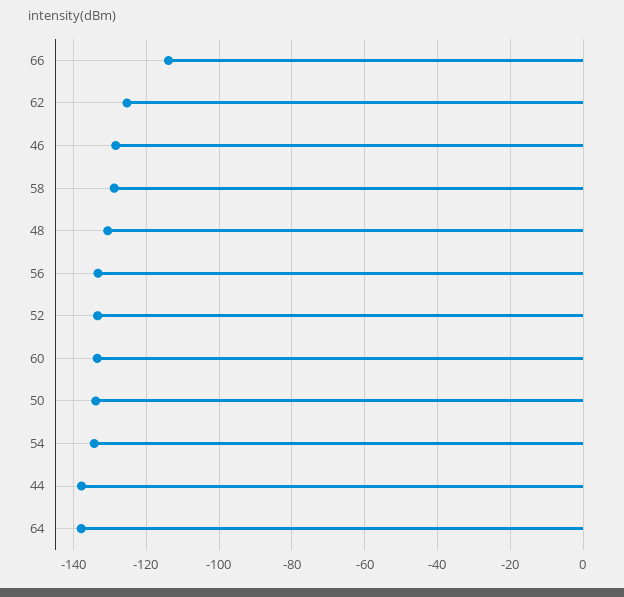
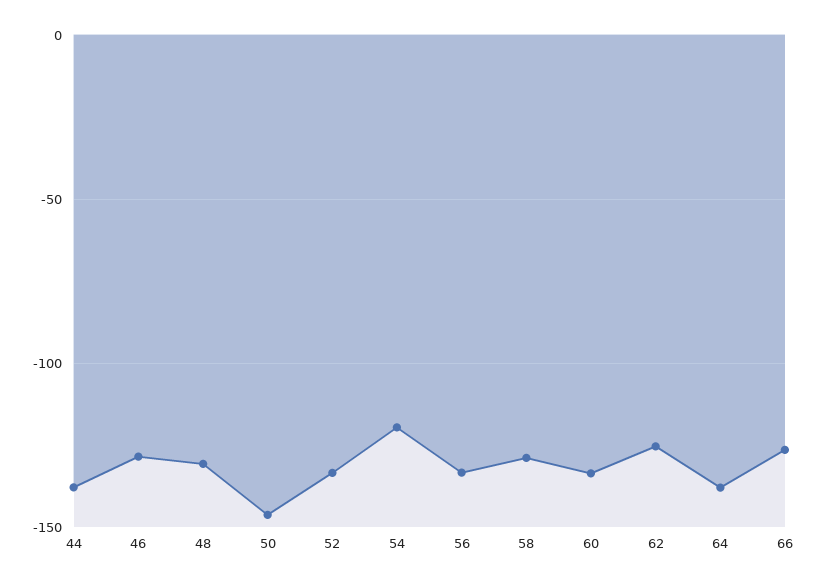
66: -114 -> -125
50: -134 -> -145
54: -134 -> -120

